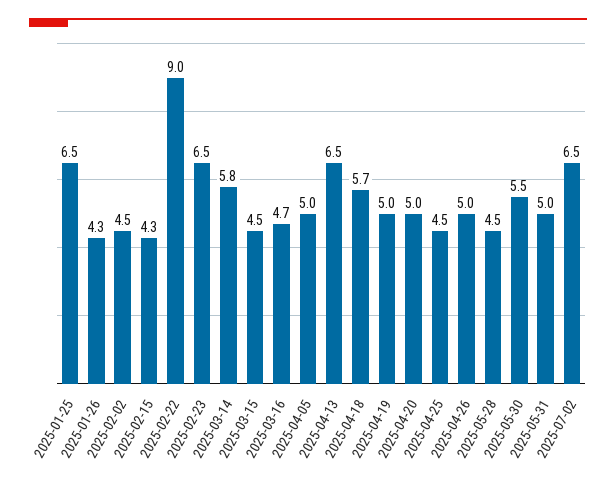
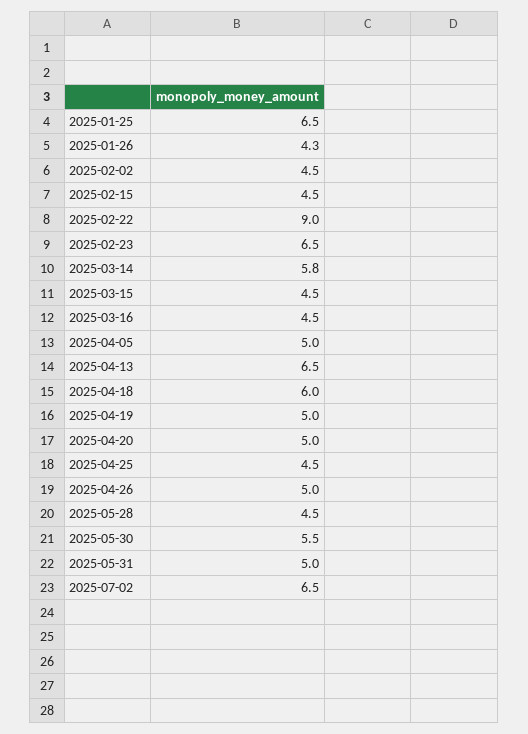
2025-02-15: 4.3 -> 4.5
2025-03-16: 4.7 -> 4.5
2025-04-18: 5.7 -> 6

